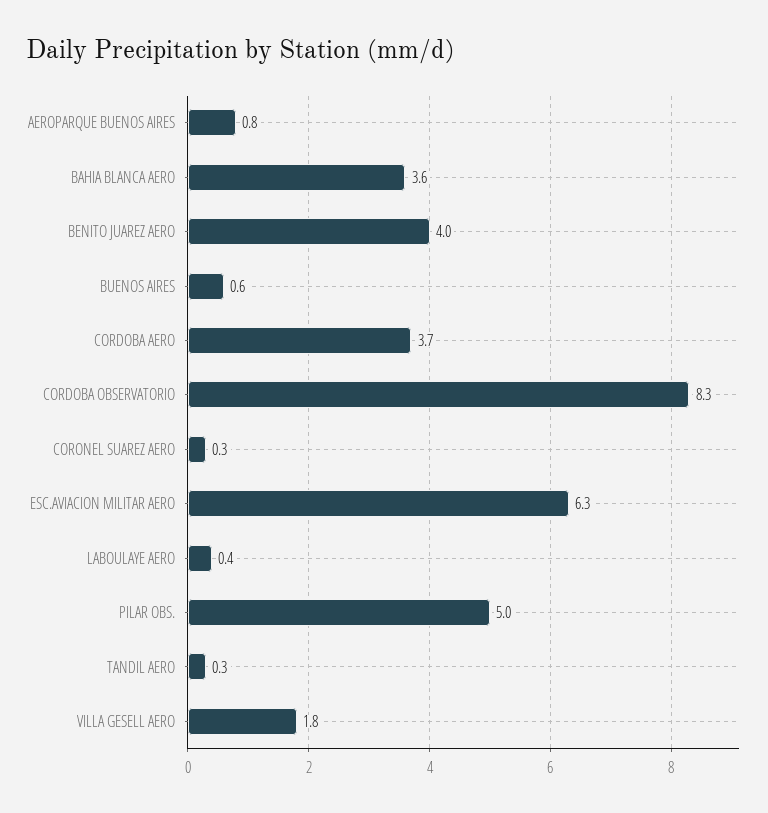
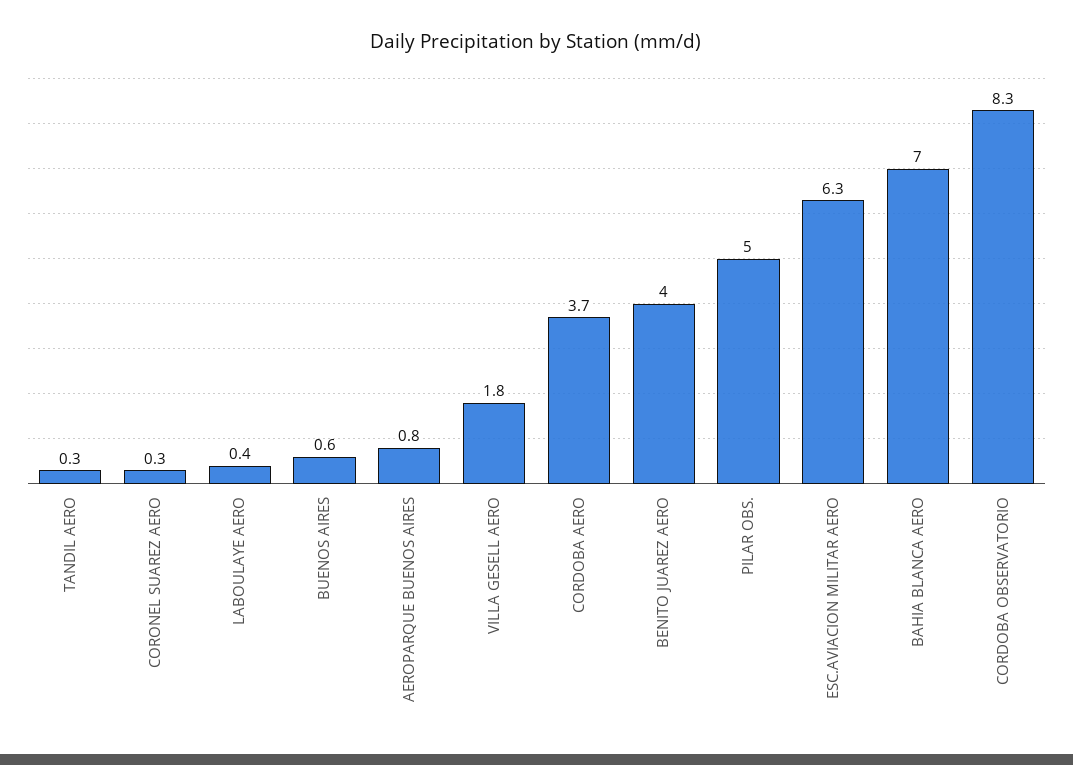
BAHIA BLANCA AERO: 3.6 -> 7

